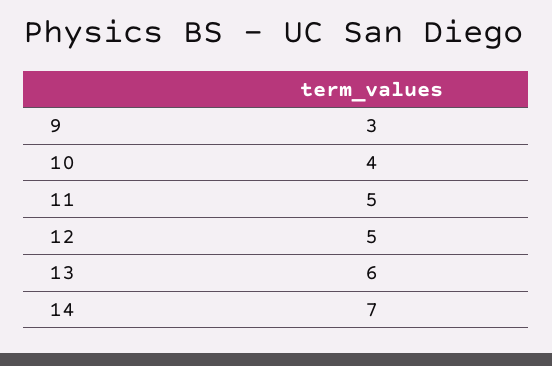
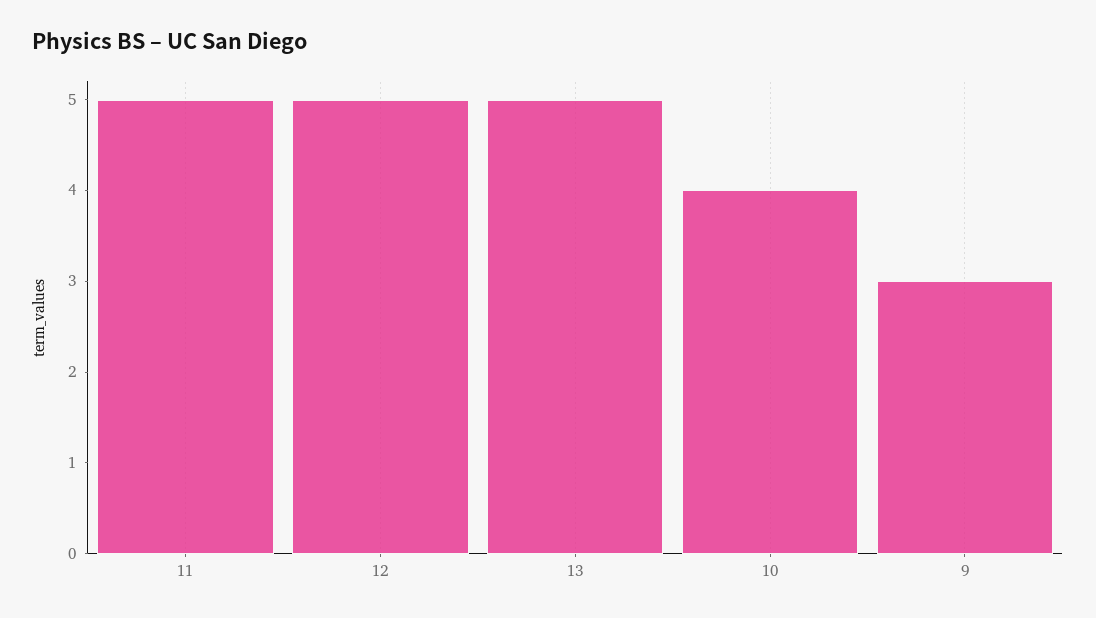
13: 6 -> 5
14: 7 -> none

